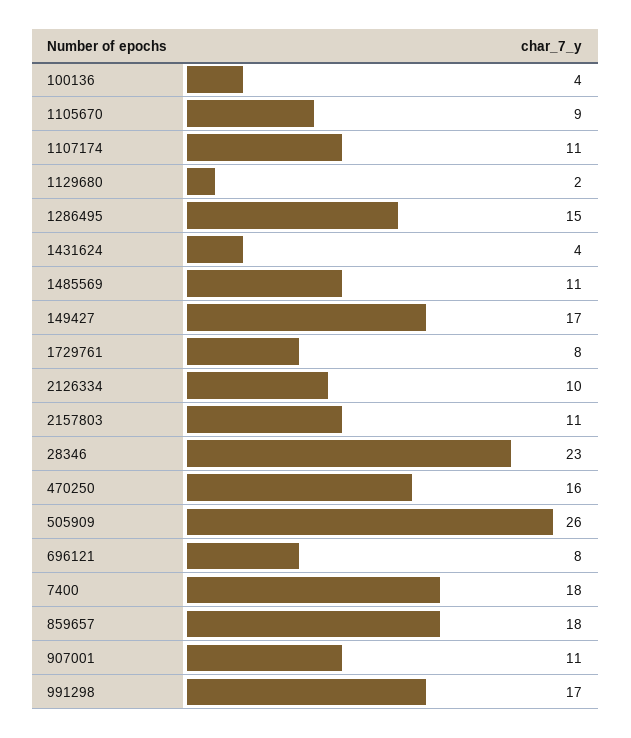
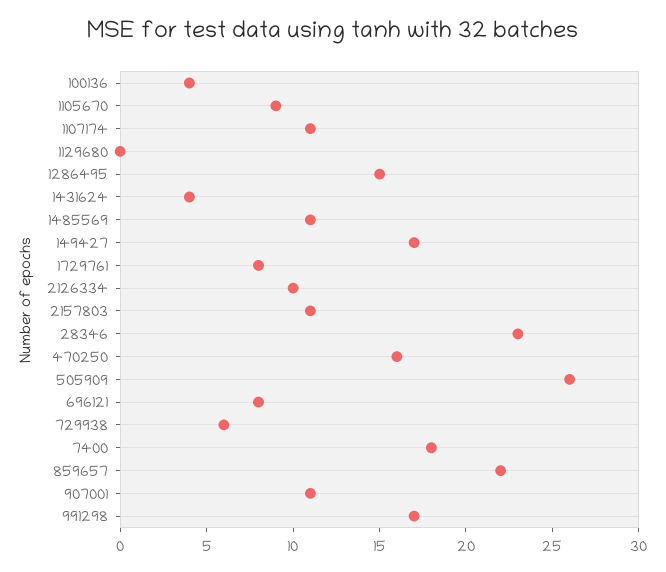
1129680: 2 -> 0
859657: 18 -> 22
729938: none -> 6

